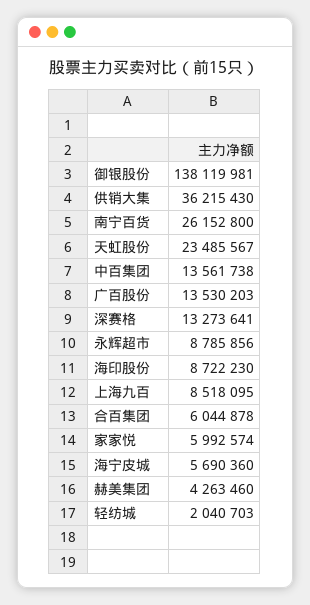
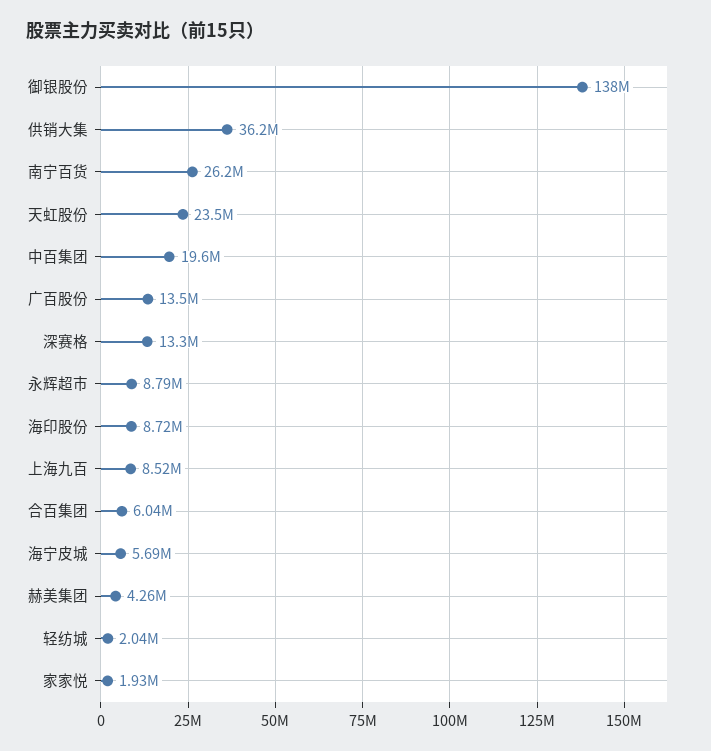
中百集团: 13561738 -> 19600000
家家悦: 5992574 -> 1930000

